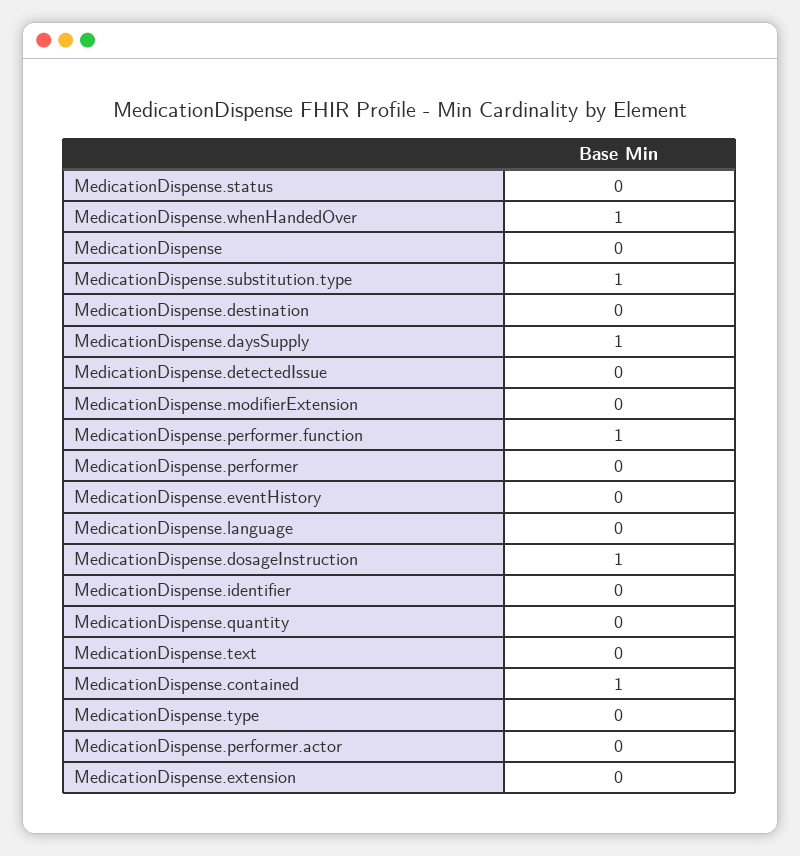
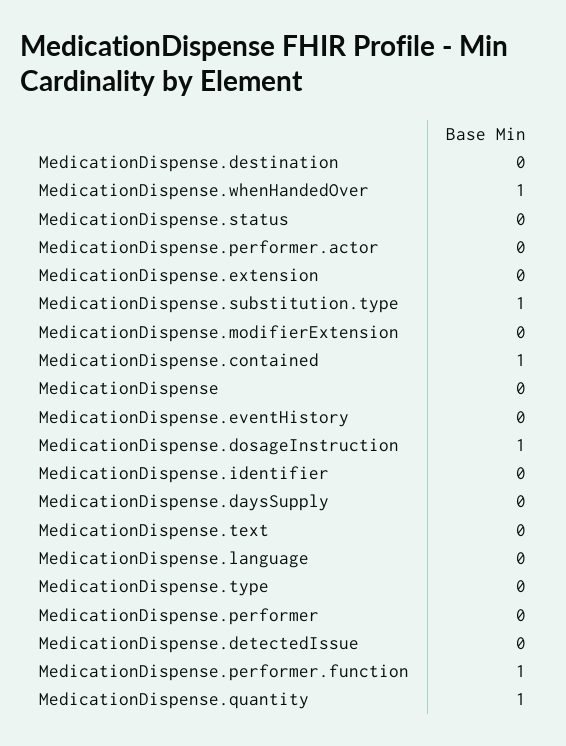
MedicationDispense.daysSupply: 1 -> 0
MedicationDispense.quantity: 0 -> 1

